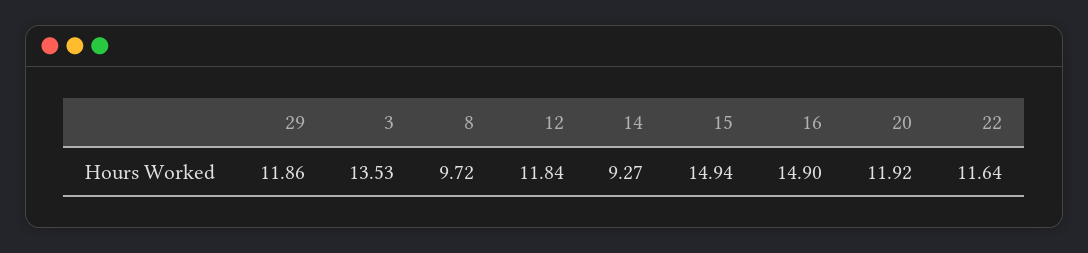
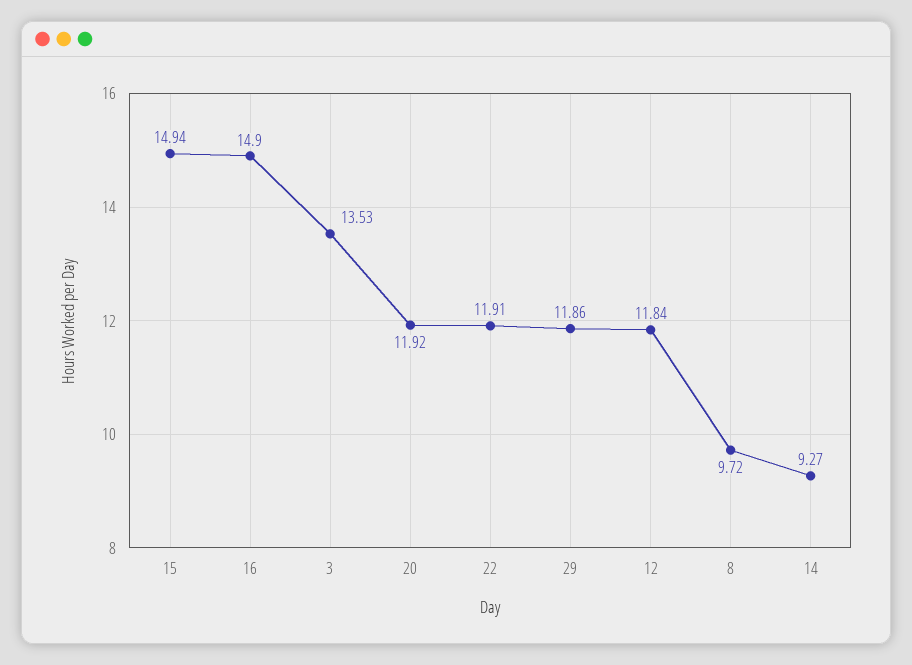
22: 11.64 -> 11.91

